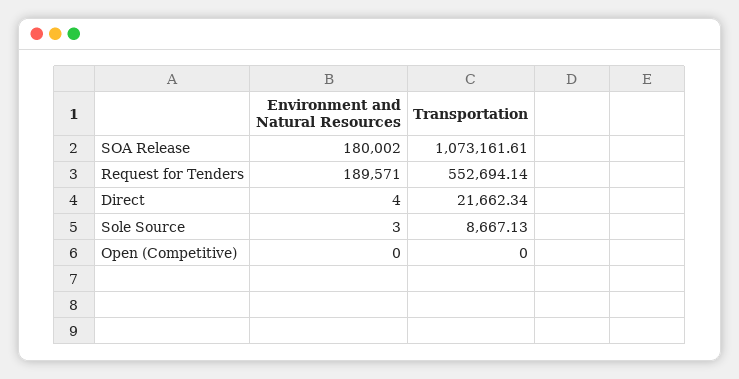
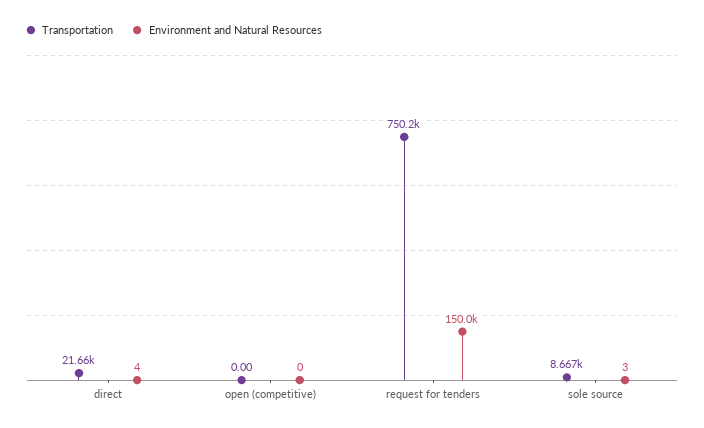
Environment and Natural Resources, SOA Release: 180002 -> none
Transportation, SOA Release: 1073161.61 -> none
Environment and Natural Resources, Request for Tenders: 189571 -> 150000
Transportation, Request for Tenders: 552694.14 -> 750200

